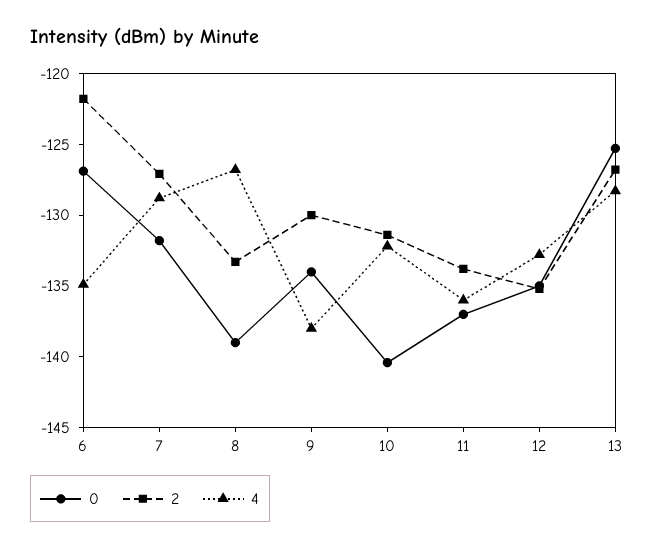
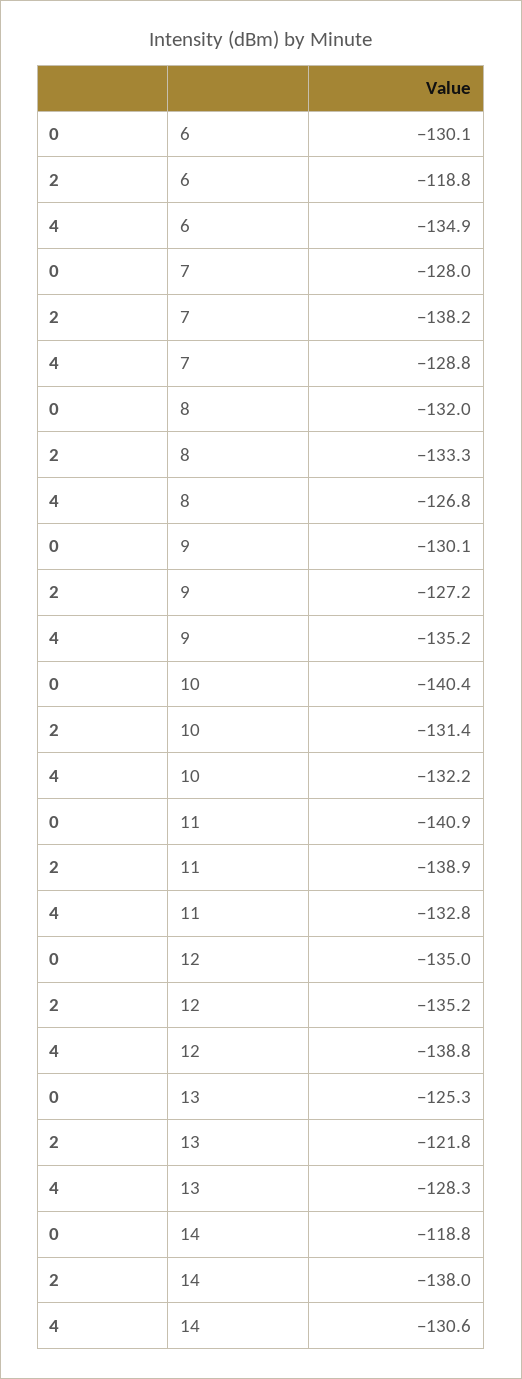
0, 6: -127 -> -130.1
2, 6: -122 -> -118.8
0, 7: -132 -> -128
2, 7: -127 -> -138.2
0, 8: -139 -> -132
0, 9: -134 -> -130.1
2, 9: -130 -> -127.2
4, 9: -138 -> -135.2
0, 11: -137 -> -140.9
2, 11: -134 -> -138.9
4, 11: -136 -> -132.8
4, 12: -133 -> -138.8
2, 13: -127 -> -121.8
0, 14: none -> -118.8
2, 14: none -> -138
4, 14: none -> -130.6

